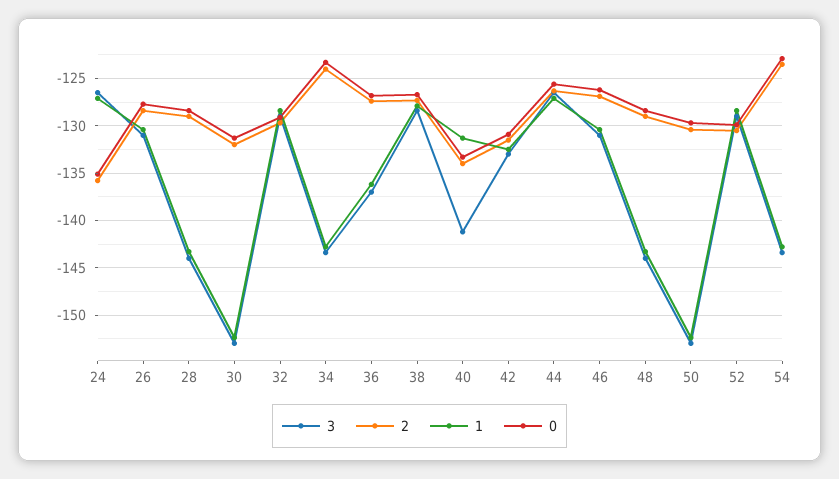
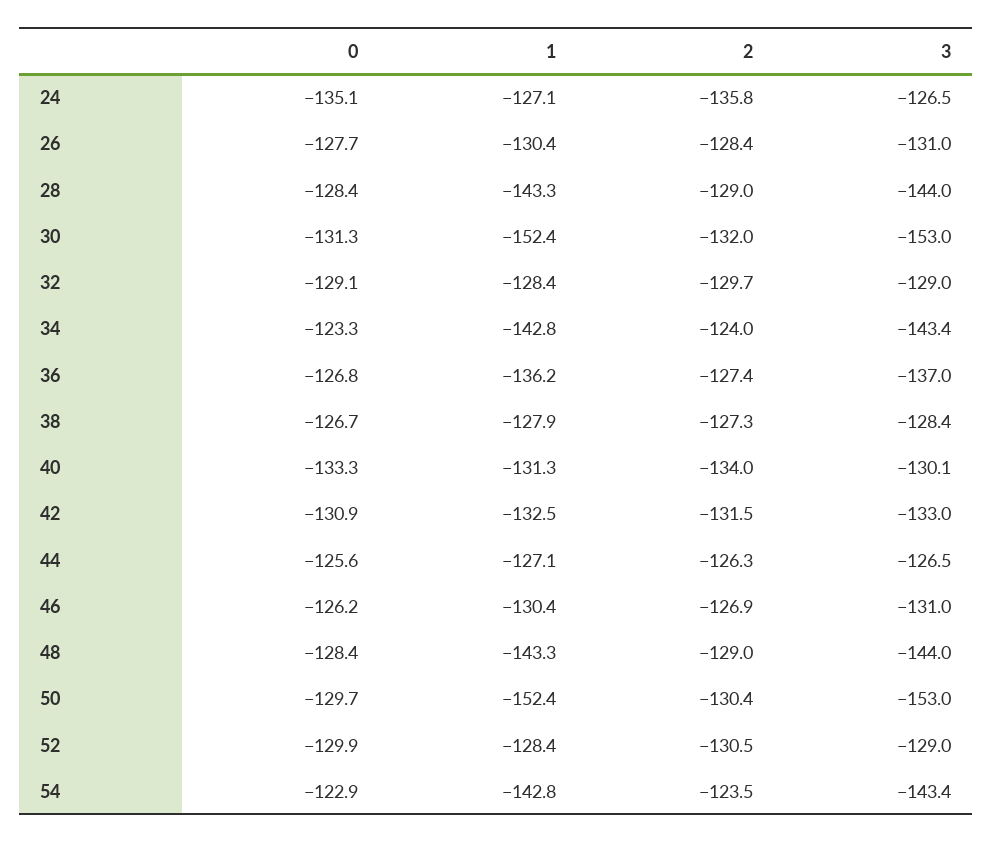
3, 40: -141 -> -130.1

